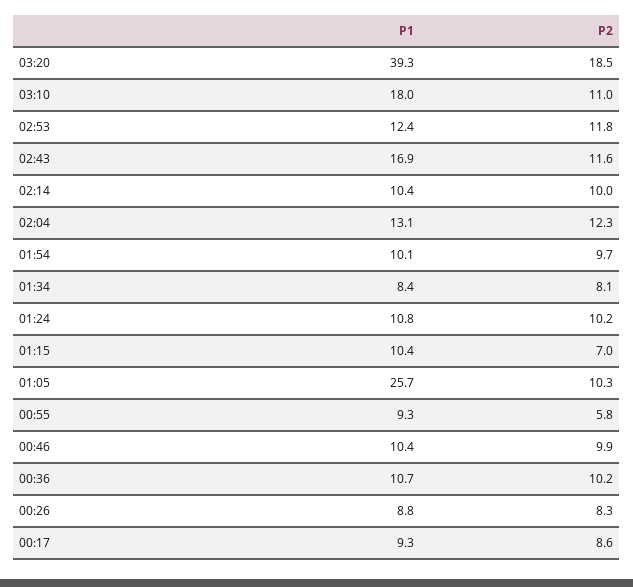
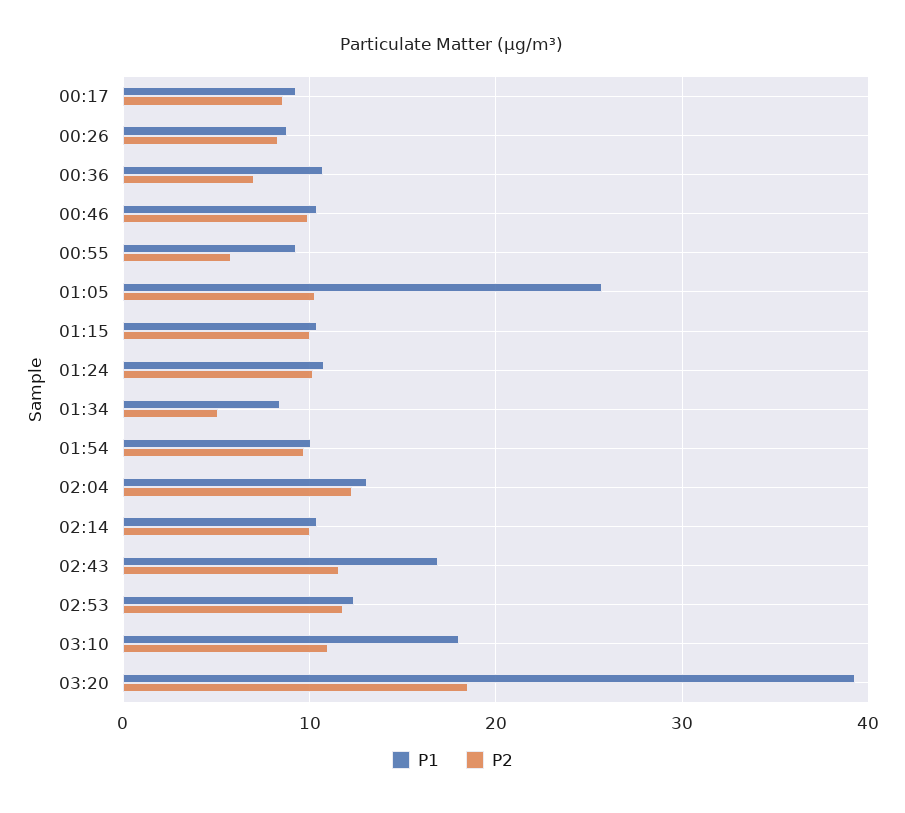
P2, 01:34: 8.1 -> 5
P2, 01:15: 7 -> 10
P2, 00:36: 10.2 -> 7

